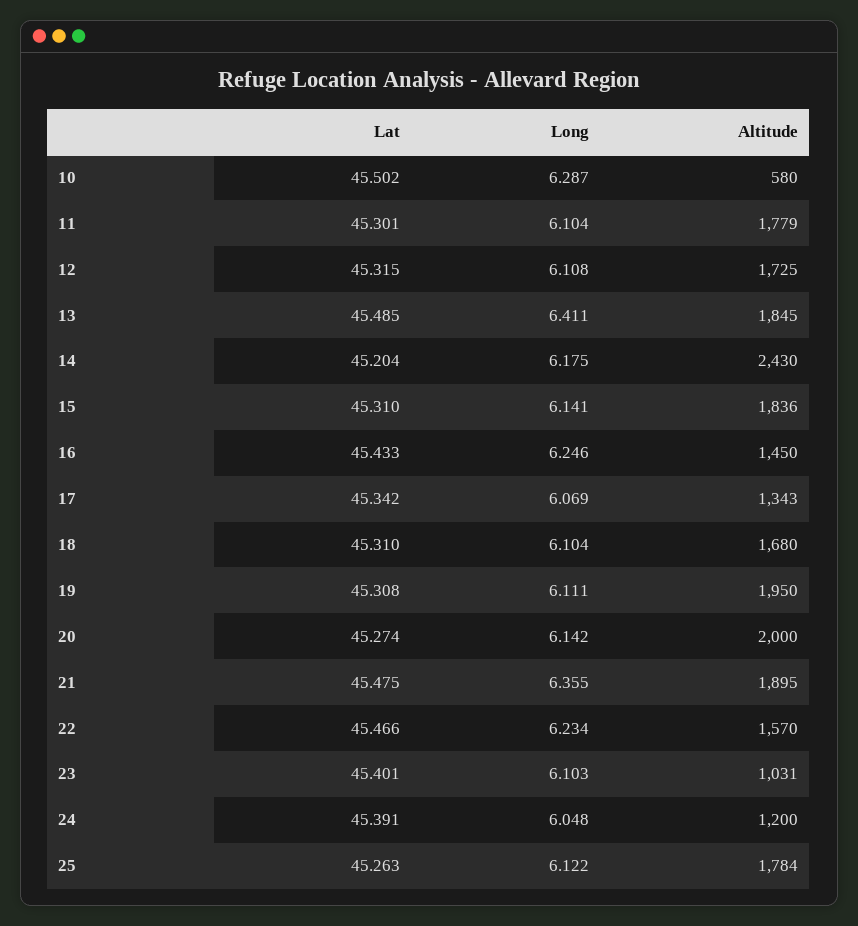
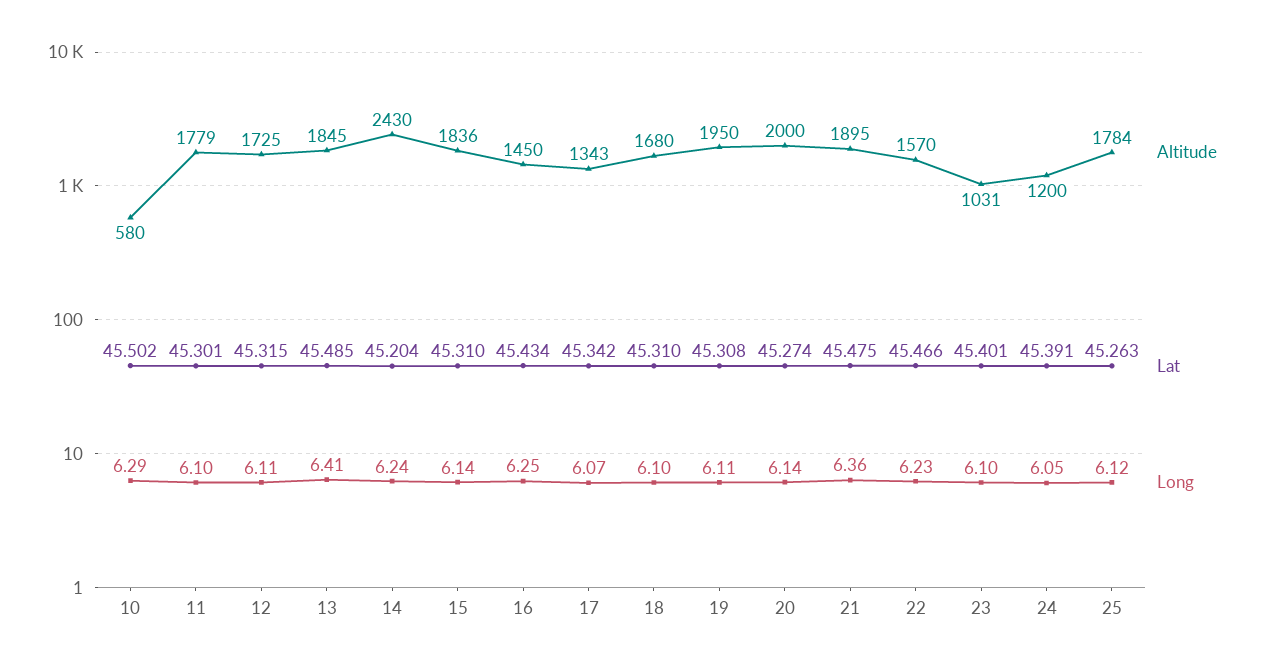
Long, 14: 6.175 -> 6.24
Lat, 16: 45.433 -> 45.434

